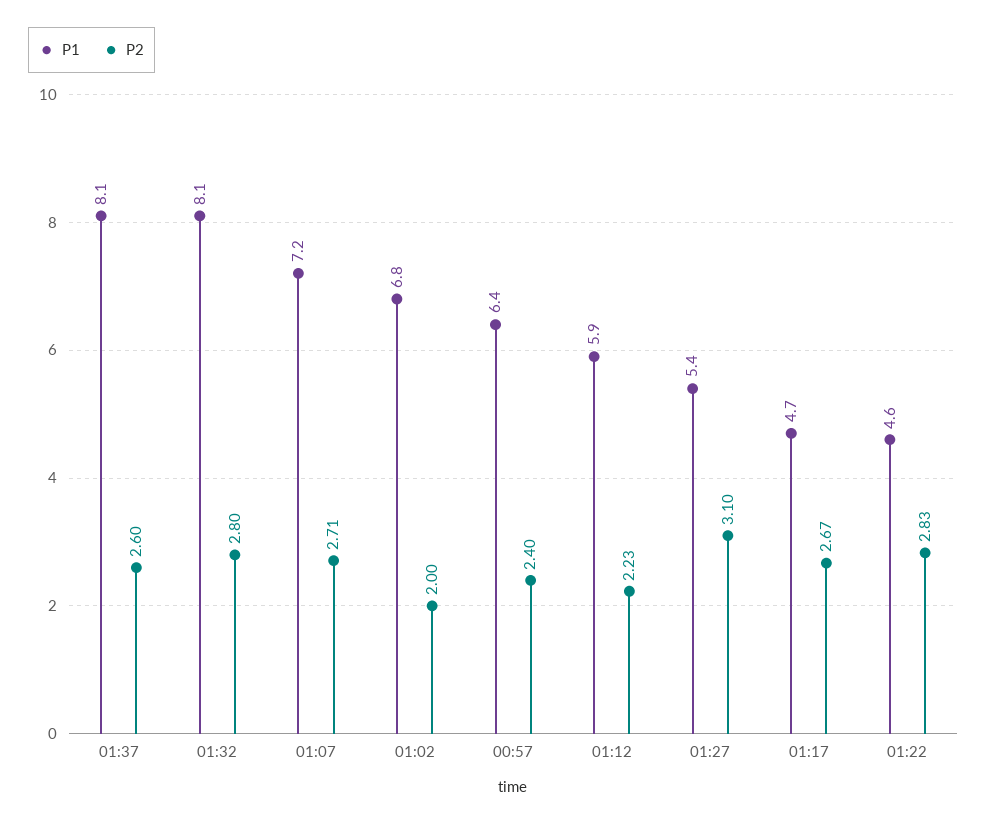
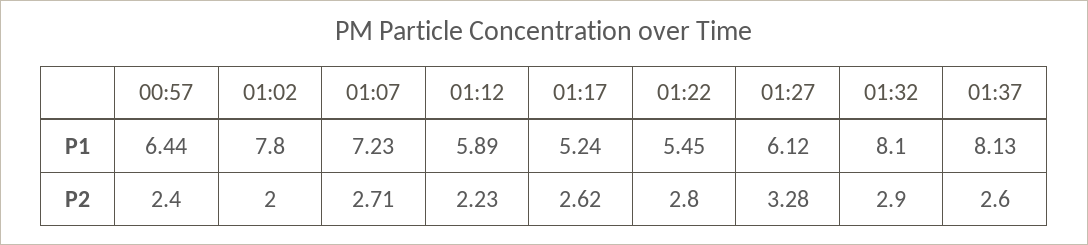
P2, 01:32: 2.8 -> 2.9
P1, 01:02: 6.8 -> 7.8
P1, 01:27: 5.4 -> 6.12
P2, 01:27: 3.1 -> 3.28
P1, 01:17: 4.7 -> 5.24
P2, 01:17: 2.67 -> 2.62
P1, 01:22: 4.6 -> 5.45
P2, 01:22: 2.83 -> 2.8

